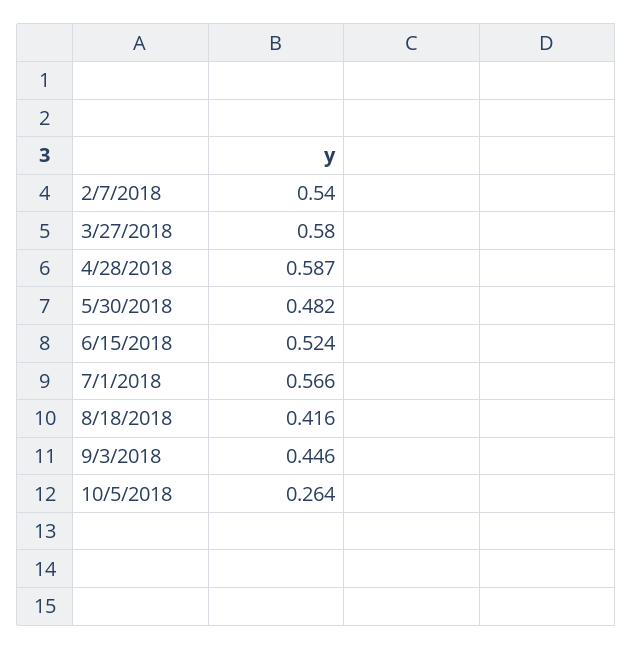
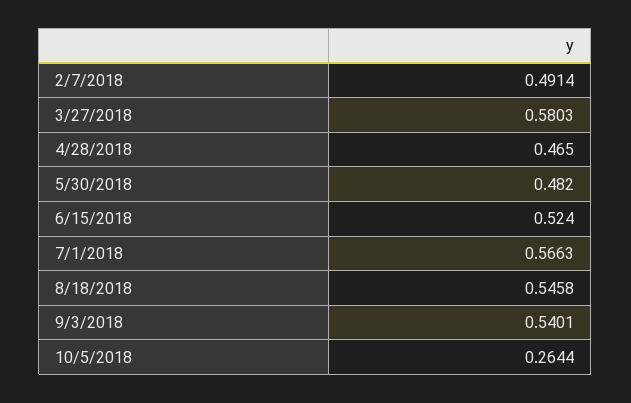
2/7/2018: 0.54 -> 0.4914
4/28/2018: 0.587 -> 0.465
8/18/2018: 0.416 -> 0.5458
9/3/2018: 0.446 -> 0.5401

